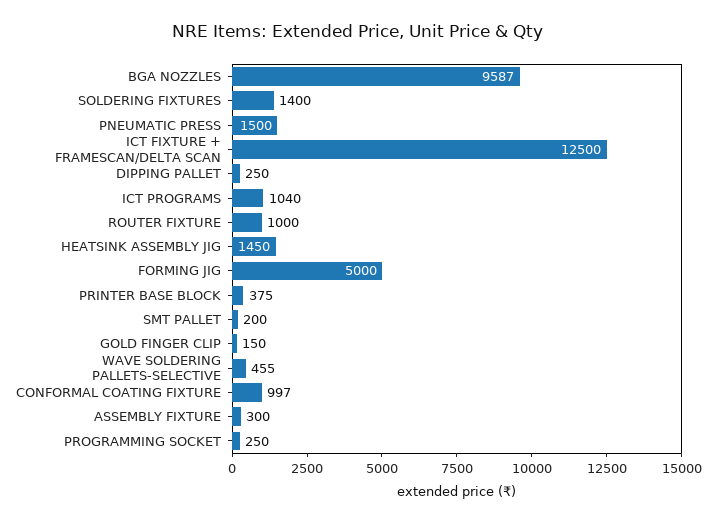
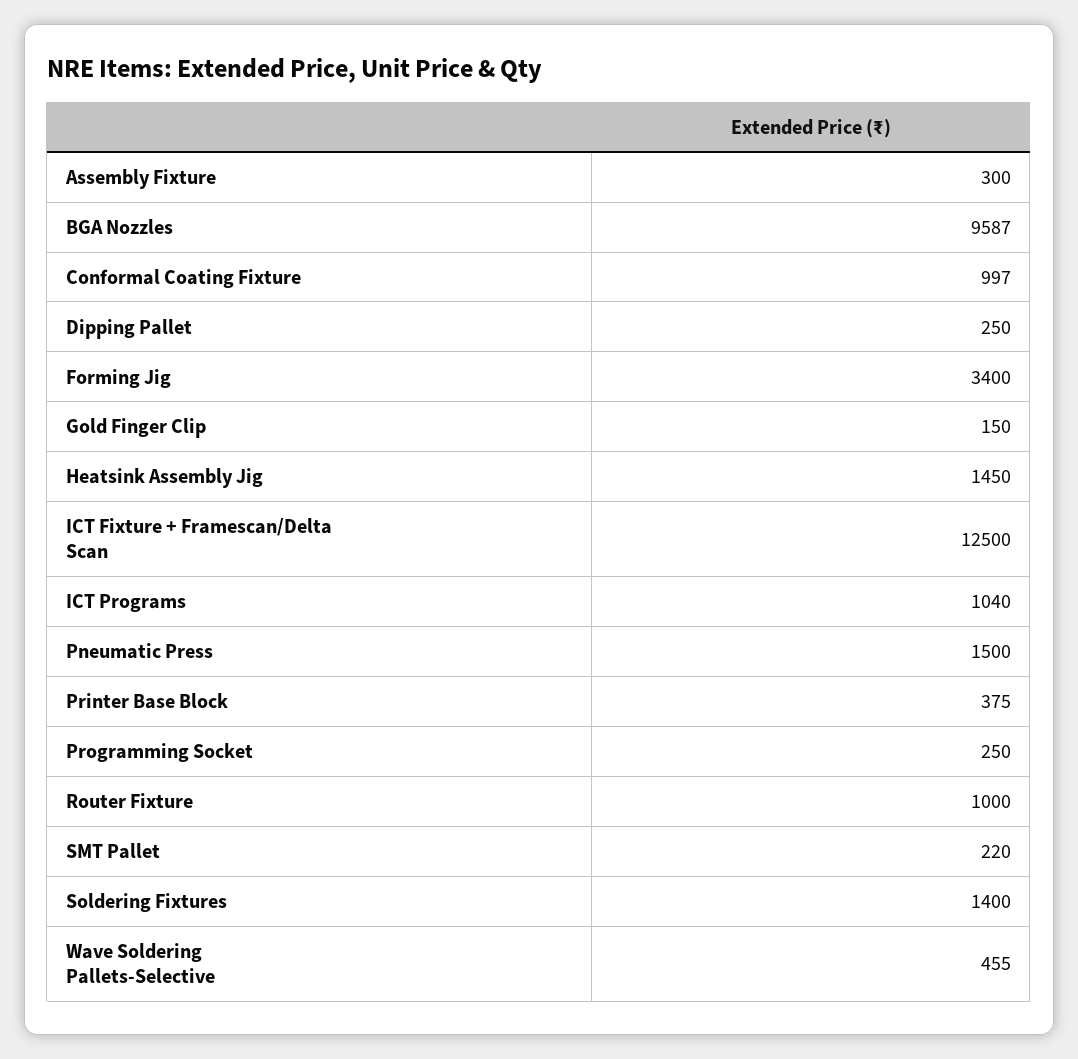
FORMING JIG: 5000 -> 3400
SMT PALLET: 200 -> 220

